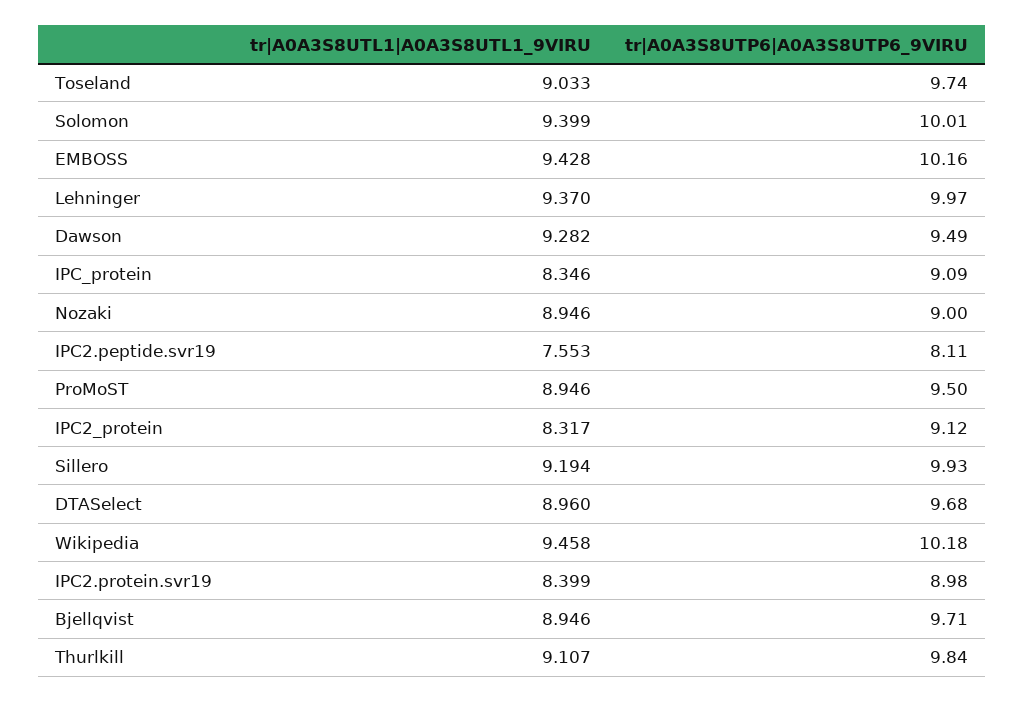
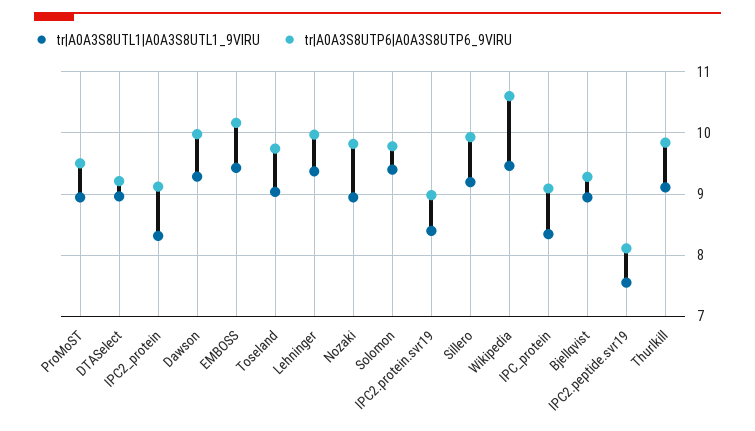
tr|A0A3S8UTP6|A0A3S8UTP6_9VIRU, Solomon: 10.01 -> 9.8
tr|A0A3S8UTP6|A0A3S8UTP6_9VIRU, Dawson: 9.49 -> 10
tr|A0A3S8UTP6|A0A3S8UTP6_9VIRU, Nozaki: 9 -> 9.8
tr|A0A3S8UTP6|A0A3S8UTP6_9VIRU, DTASelect: 9.68 -> 9.2
tr|A0A3S8UTP6|A0A3S8UTP6_9VIRU, Wikipedia: 10.18 -> 10.6
tr|A0A3S8UTP6|A0A3S8UTP6_9VIRU, Bjellqvist: 9.71 -> 9.3

